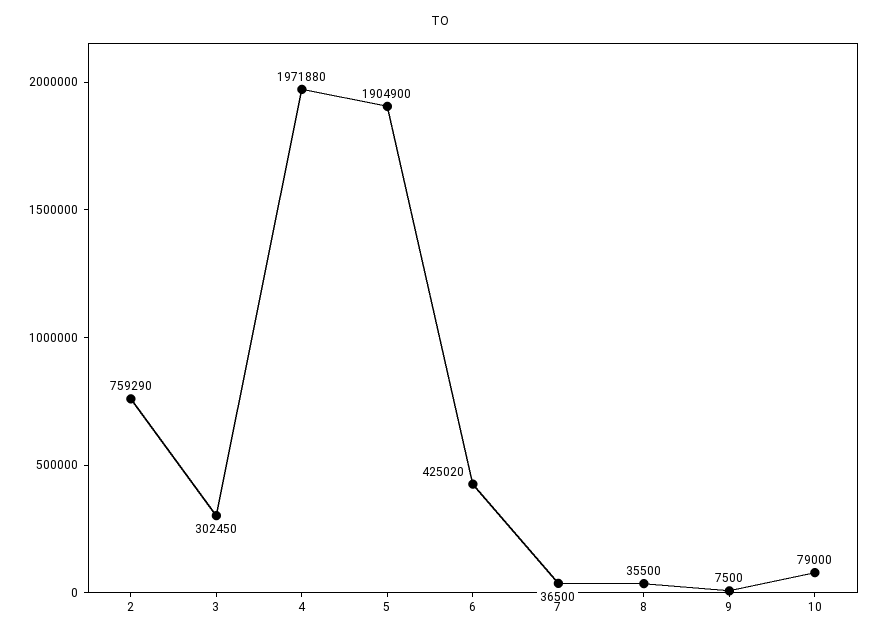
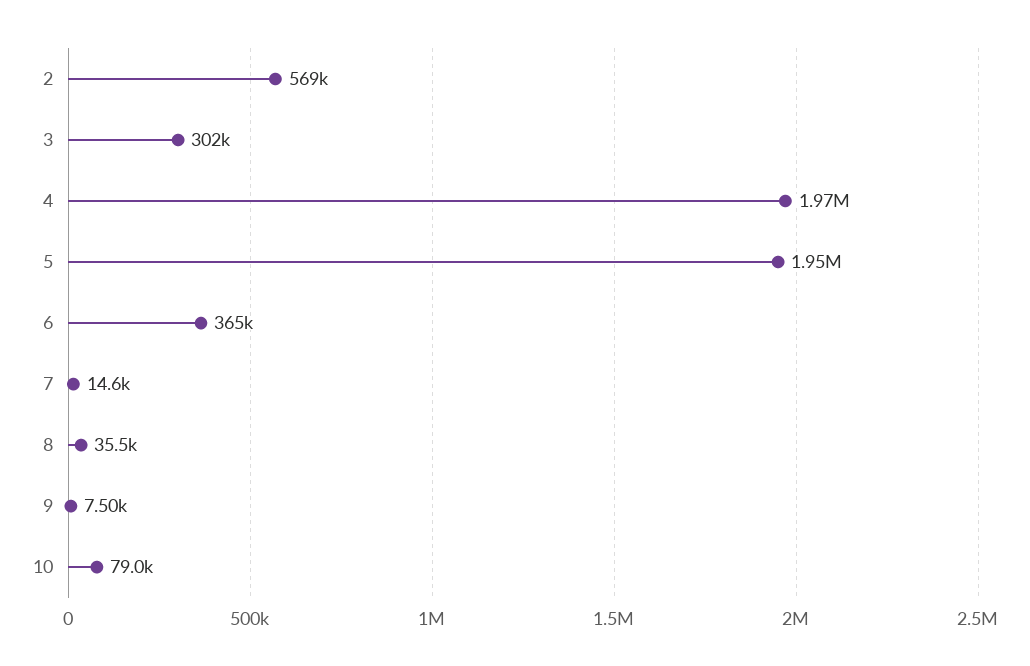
2: 759290 -> 569000
5: 1904900 -> 1950000
6: 425020 -> 365000
7: 36500 -> 14600

